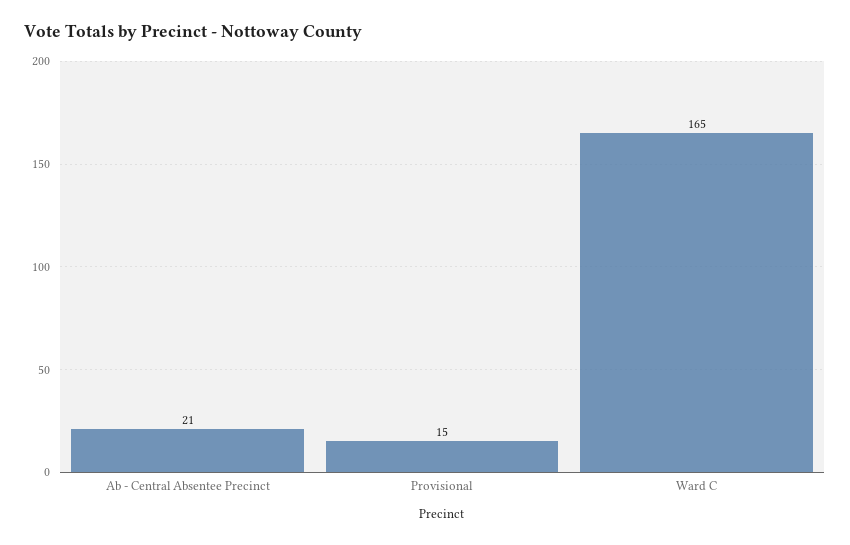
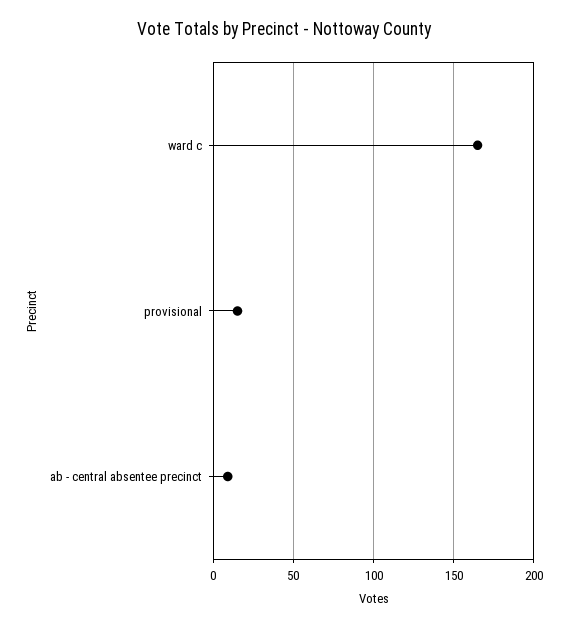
Ab - Central Absentee Precinct: 21 -> 10

